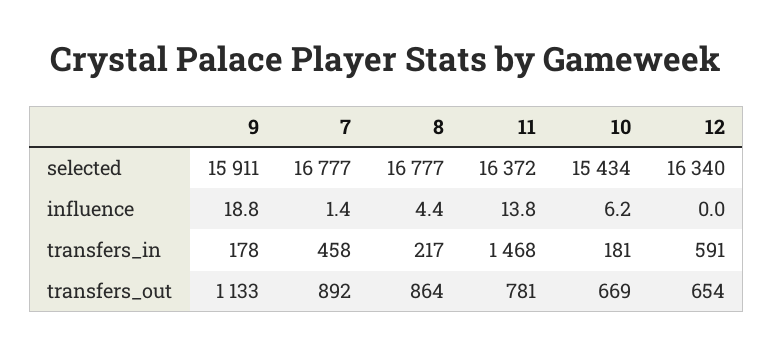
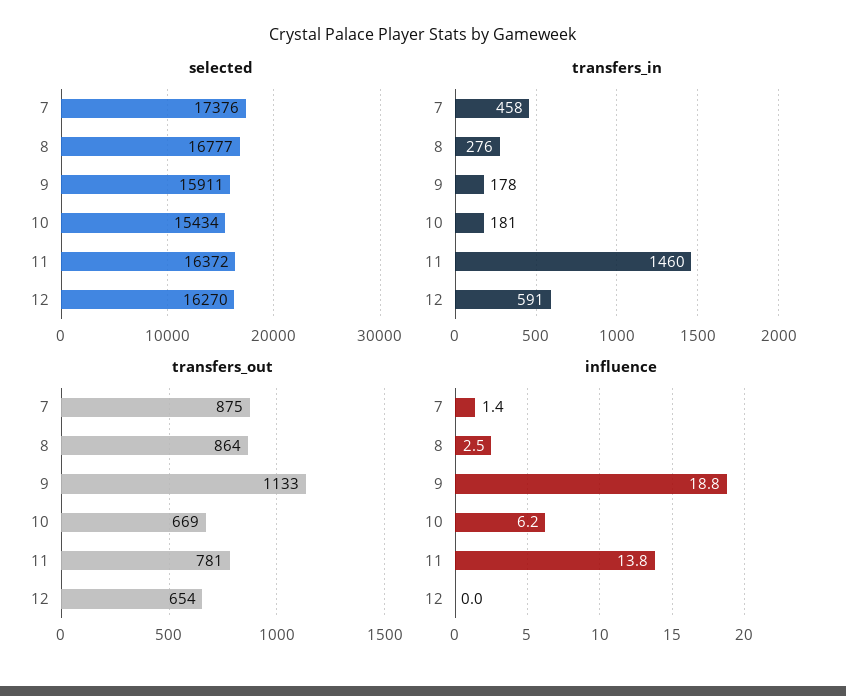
selected, 7: 16777 -> 17376
selected, 12: 16340 -> 16270
influence, 8: 4.4 -> 2.5
transfers_in, 8: 217 -> 276
transfers_in, 11: 1468 -> 1460
transfers_out, 7: 892 -> 875

